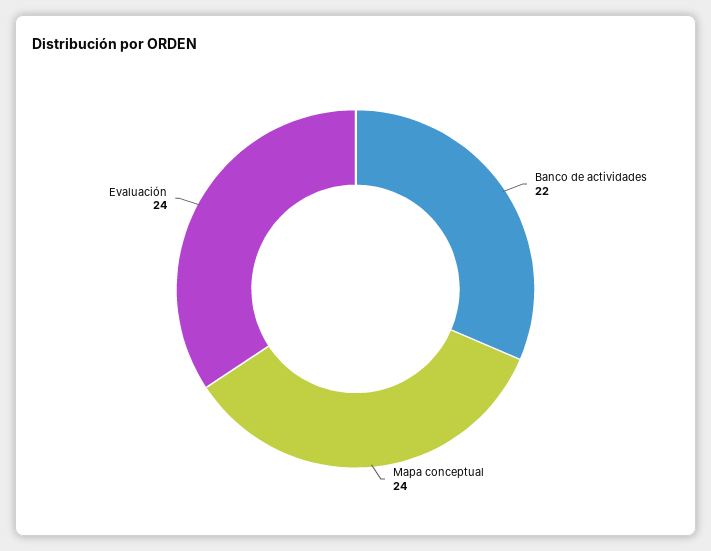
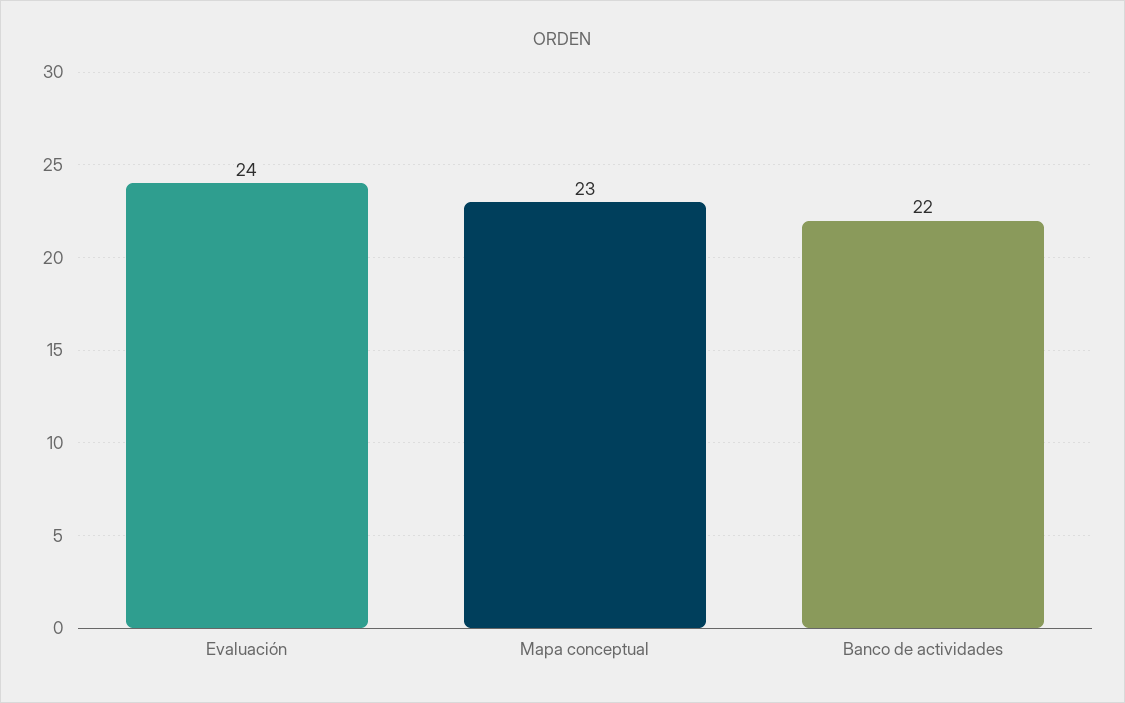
Mapa conceptual: 24 -> 23

